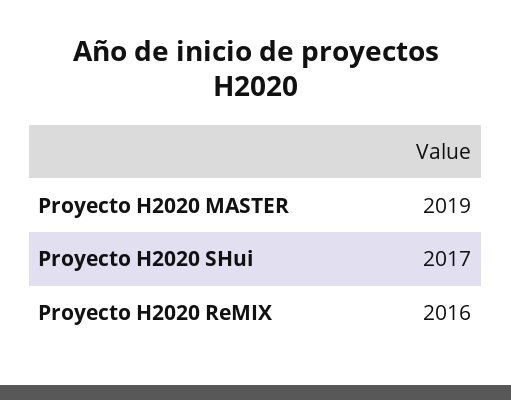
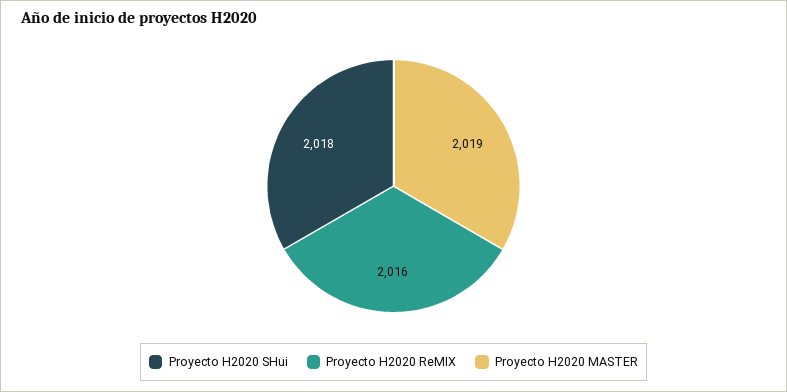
Proyecto H2020 SHui: 2017 -> 2018

